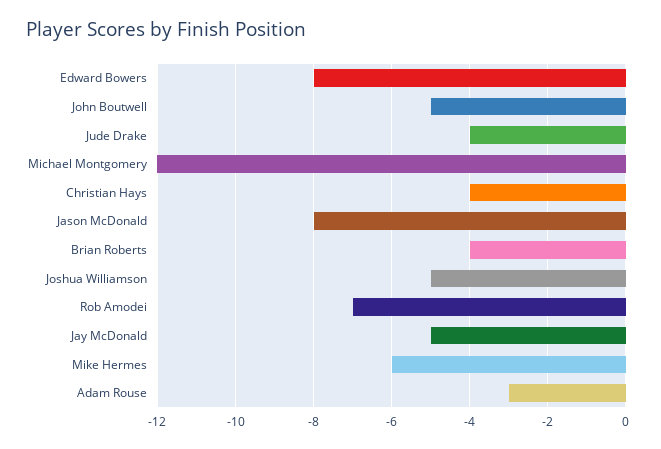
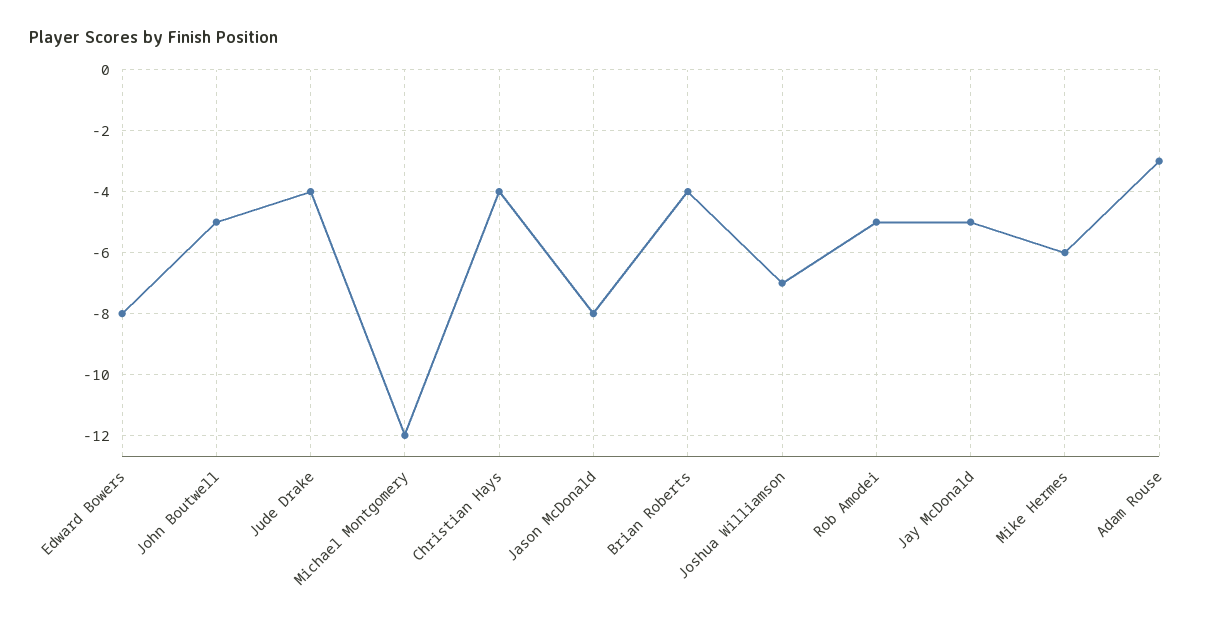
Joshua Williamson: -5 -> -7
Rob Amodei: -7 -> -5

